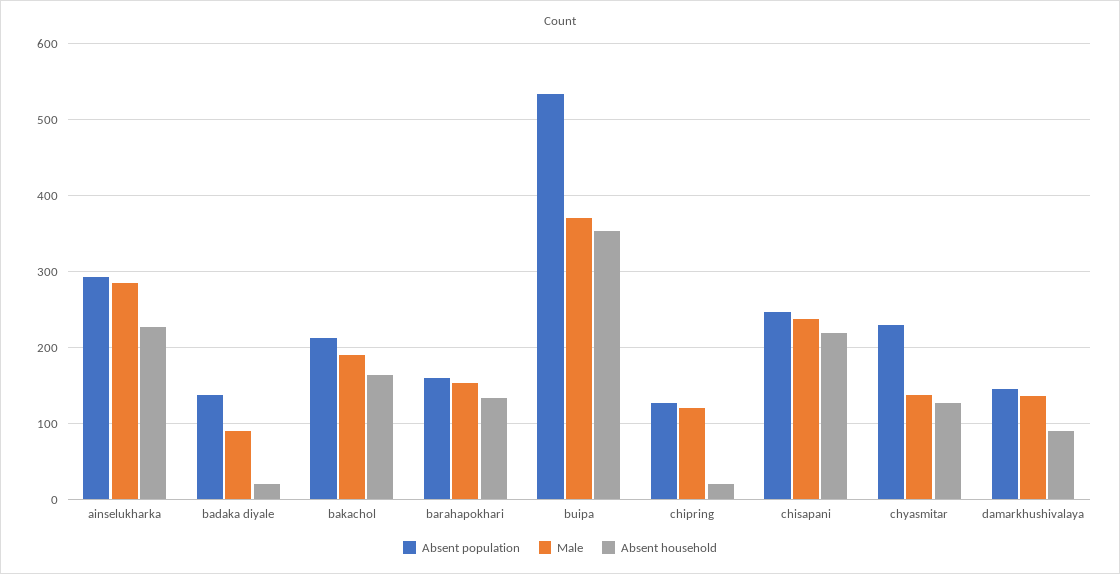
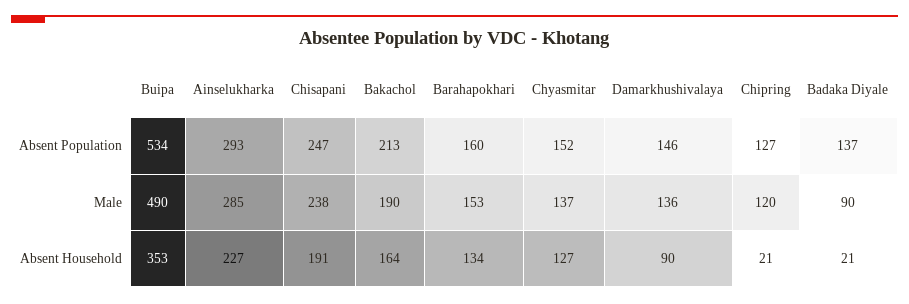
Male, buipa: 370 -> 490
Absent household, chisapani: 220 -> 191
Absent population, chyasmitar: 230 -> 152

